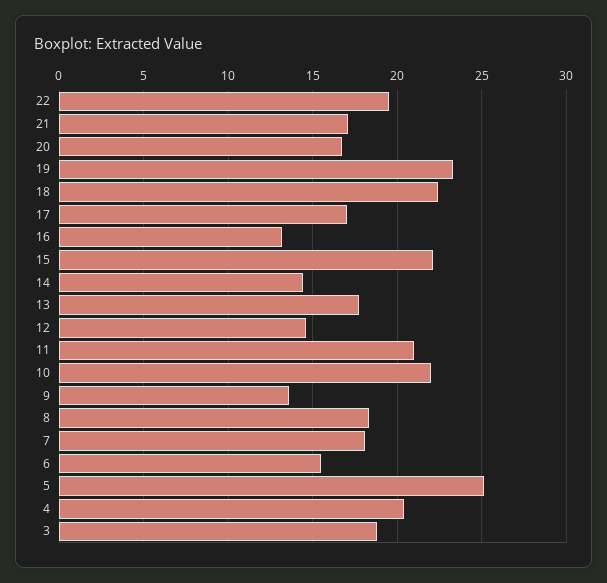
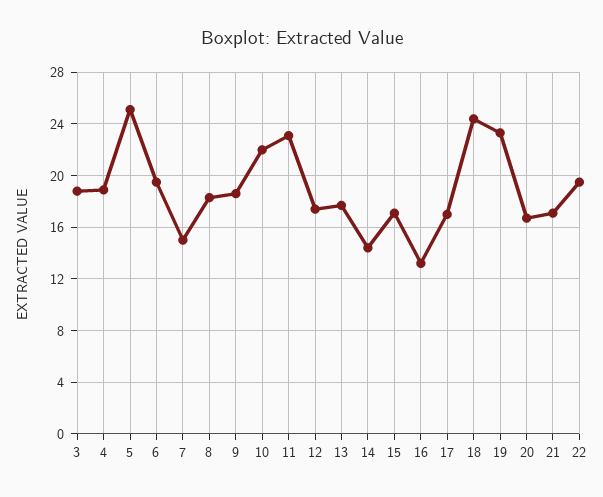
18: 22.5 -> 24.5
15: 22 -> 17
12: 14.5 -> 17.5
11: 21 -> 23
9: 13.5 -> 18.5
7: 18 -> 15
6: 15.5 -> 19.5
4: 20.5 -> 19

